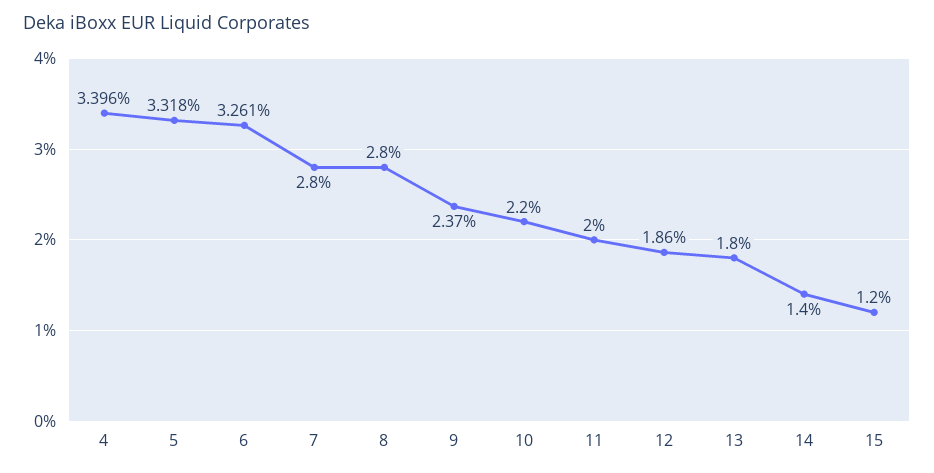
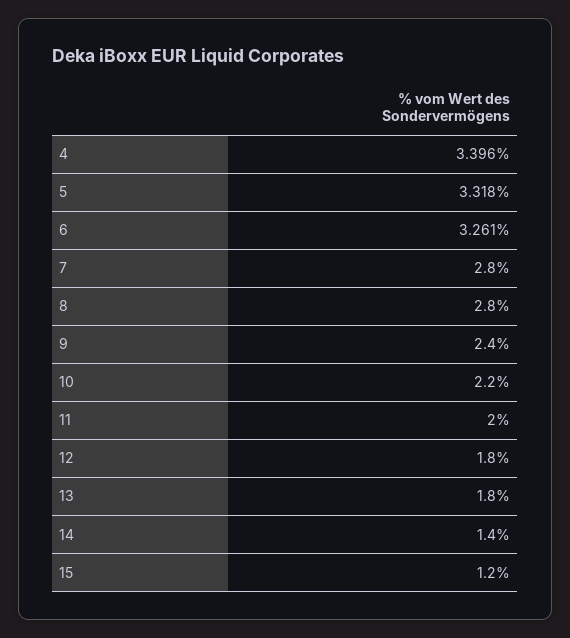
9: 2.37 -> 2.4
12: 1.86 -> 1.8

